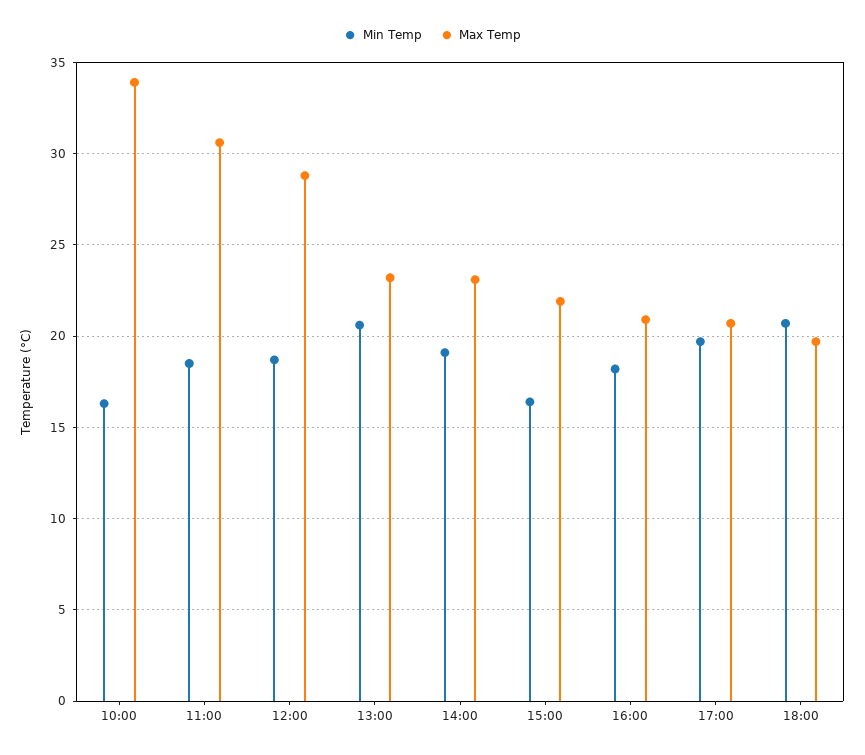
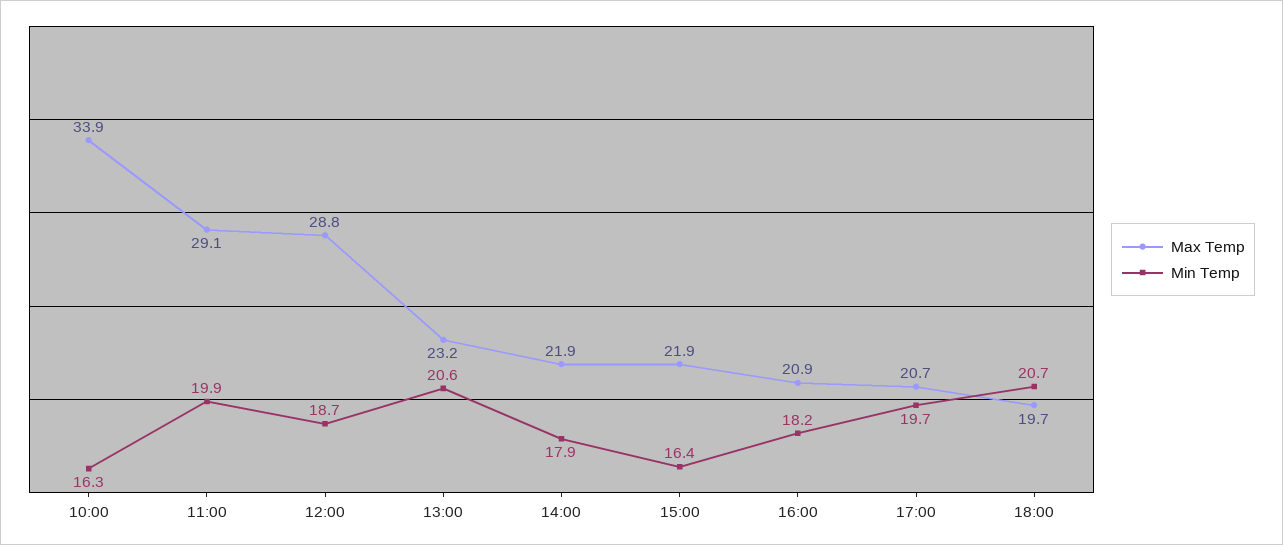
Min Temp, 11:00: 18.5 -> 19.9
Max Temp, 11:00: 30.5 -> 29.1
Min Temp, 14:00: 19 -> 17.9
Max Temp, 14:00: 23 -> 21.9

